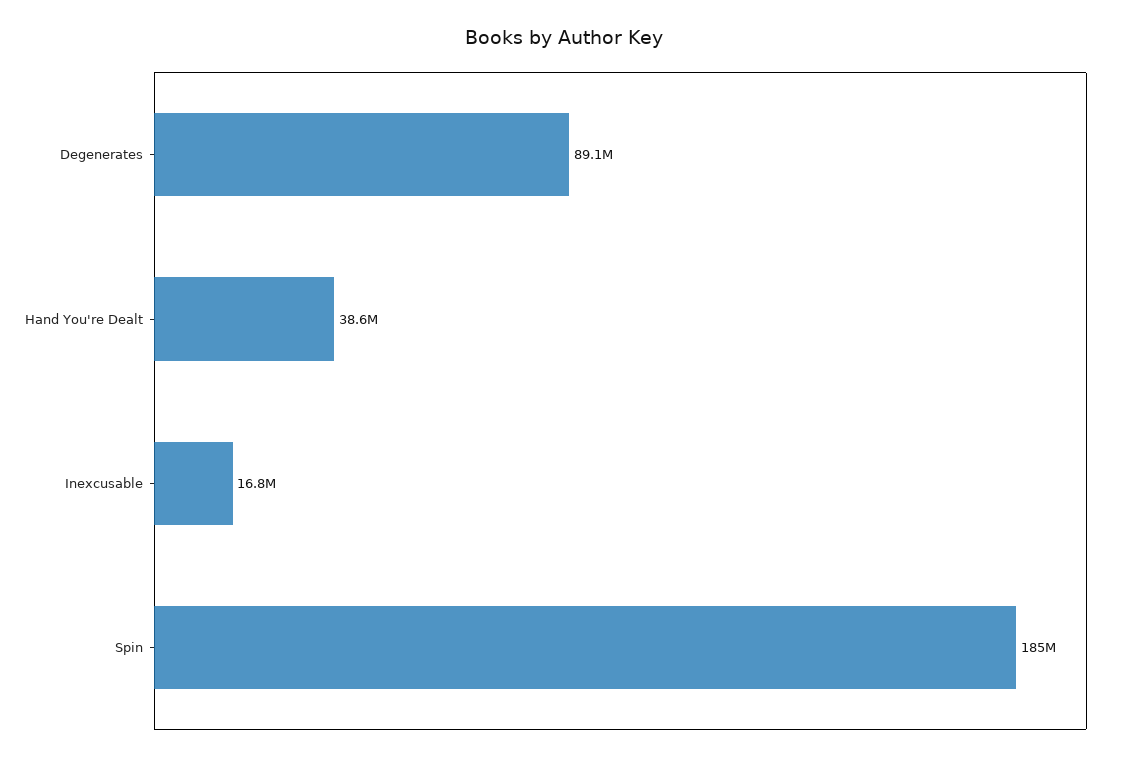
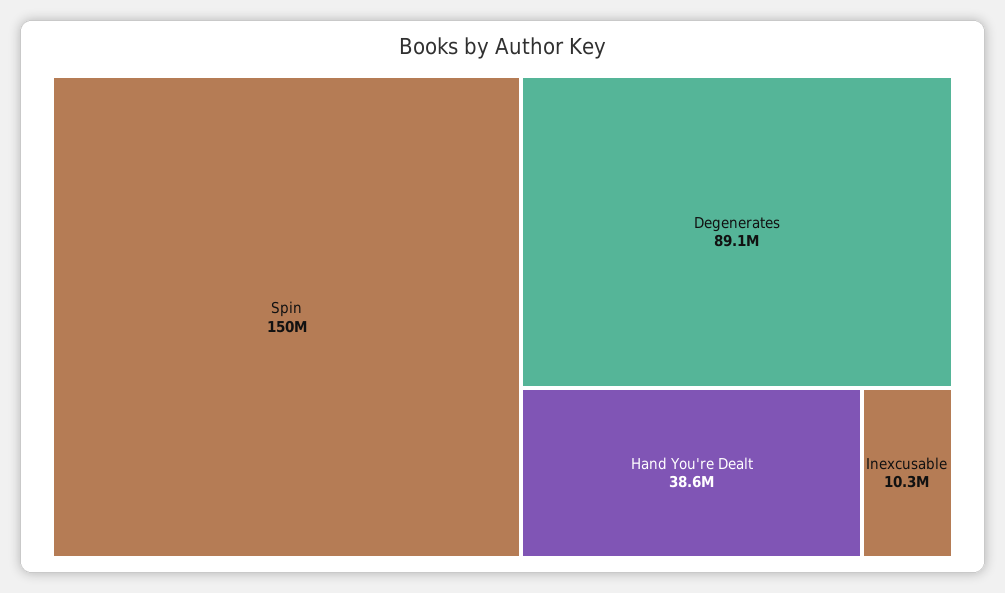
Inexcusable: 16800000 -> 10300000
Spin: 185000000 -> 150000000

